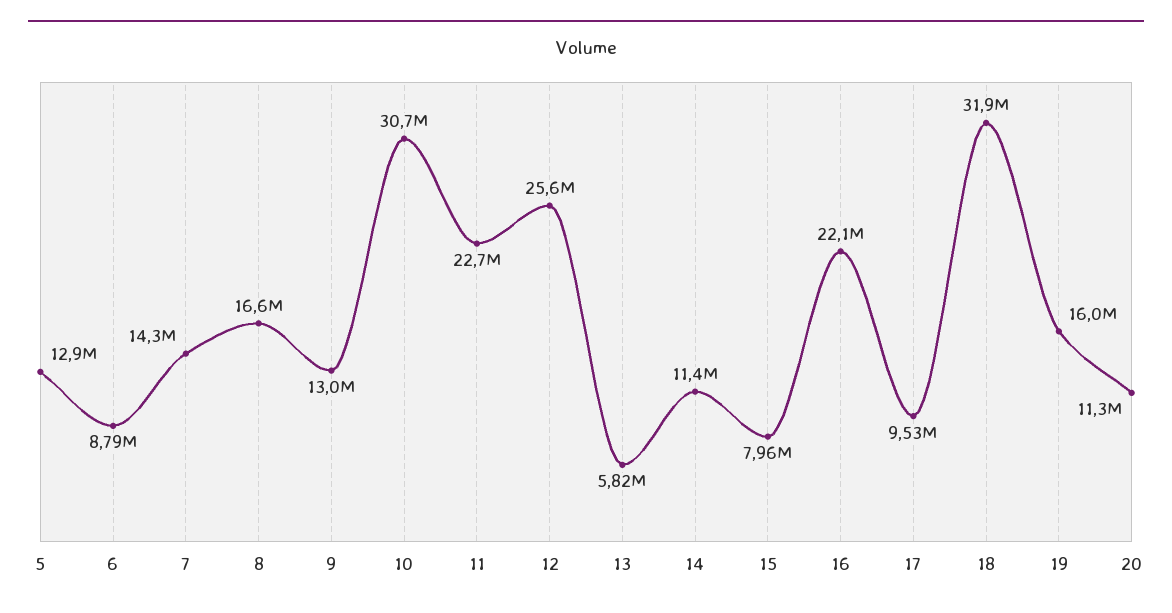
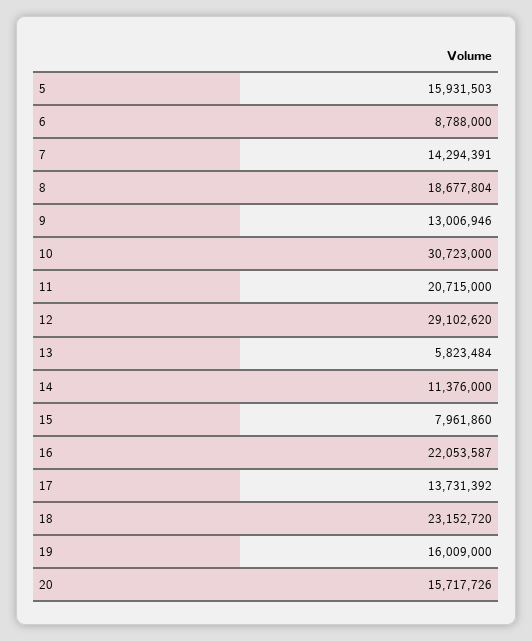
5: 12900000 -> 15931503
8: 16600000 -> 18677804
11: 22700000 -> 20715000
12: 25600000 -> 29102620
17: 9530000 -> 13731392
18: 31900000 -> 23152720
20: 11300000 -> 15717726

